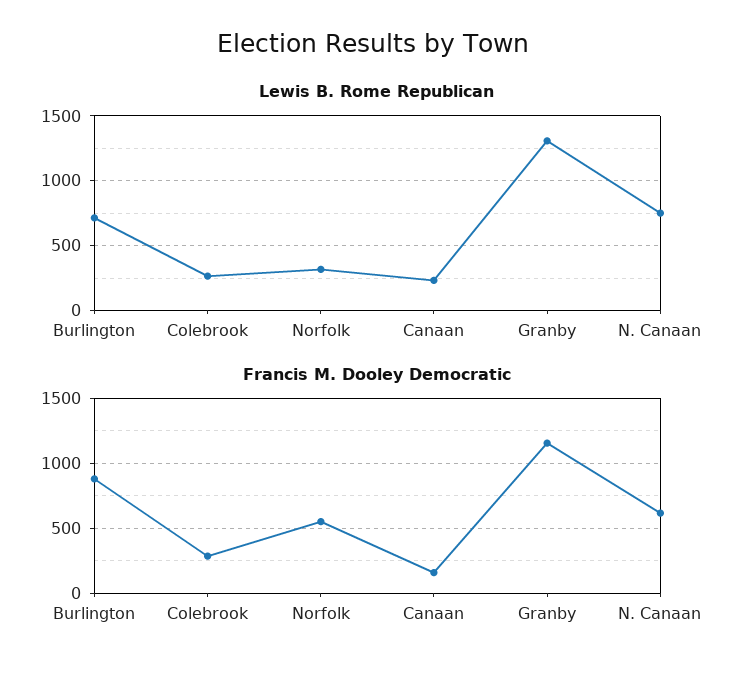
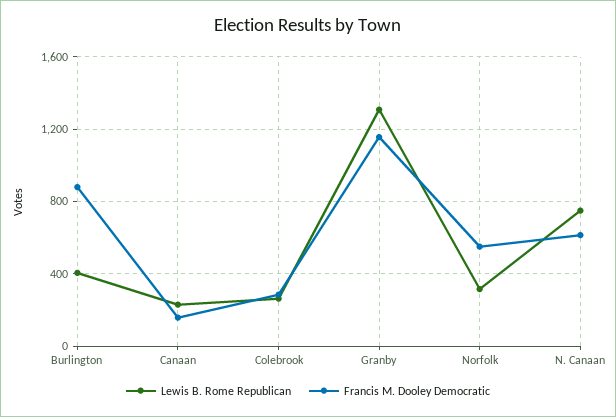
Lewis B. Rome Republican, Burlington: 700 -> 400

